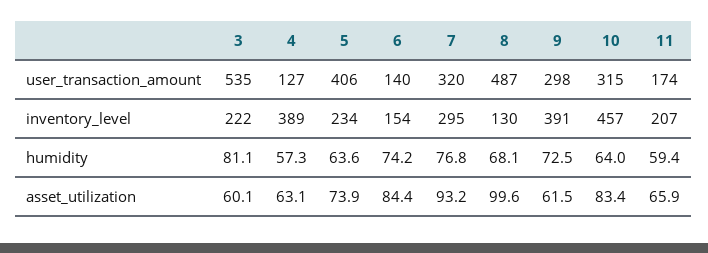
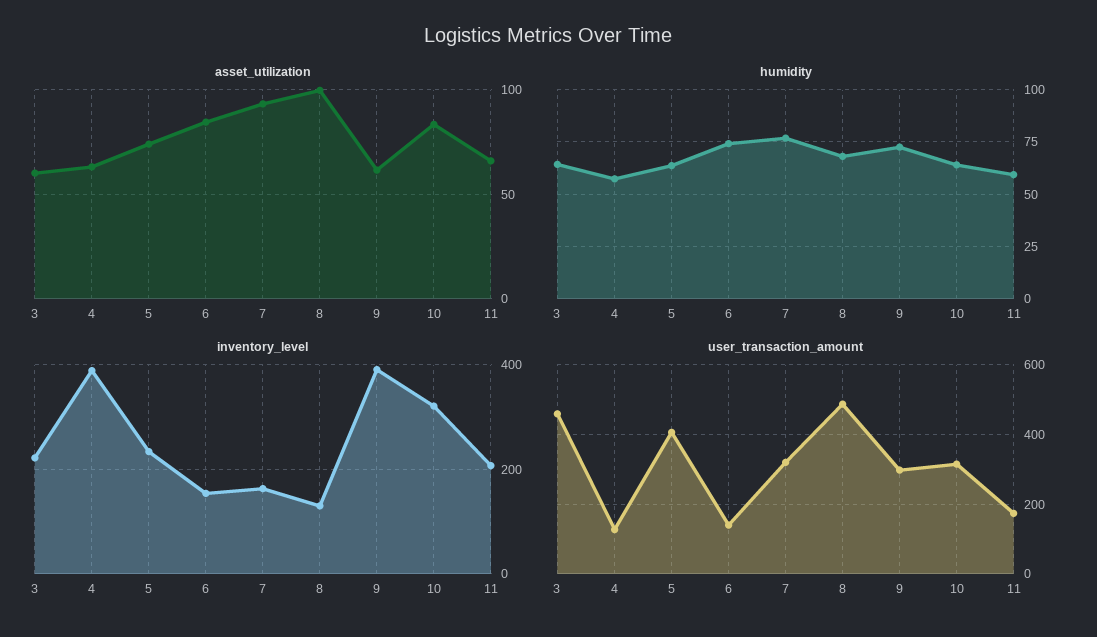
user_transaction_amount, 3: 535 -> 460
inventory_level, 7: 295 -> 160
inventory_level, 10: 457 -> 320
humidity, 3: 81.1 -> 65

